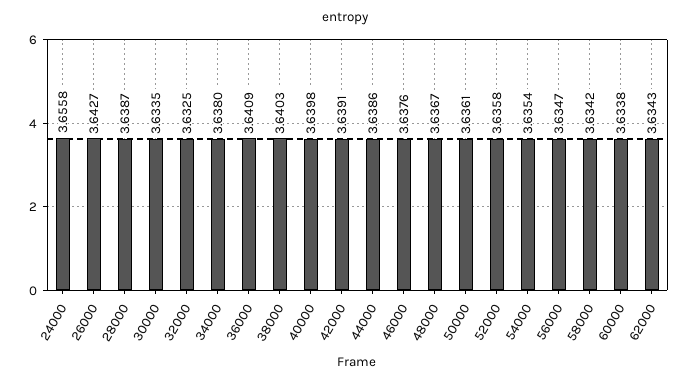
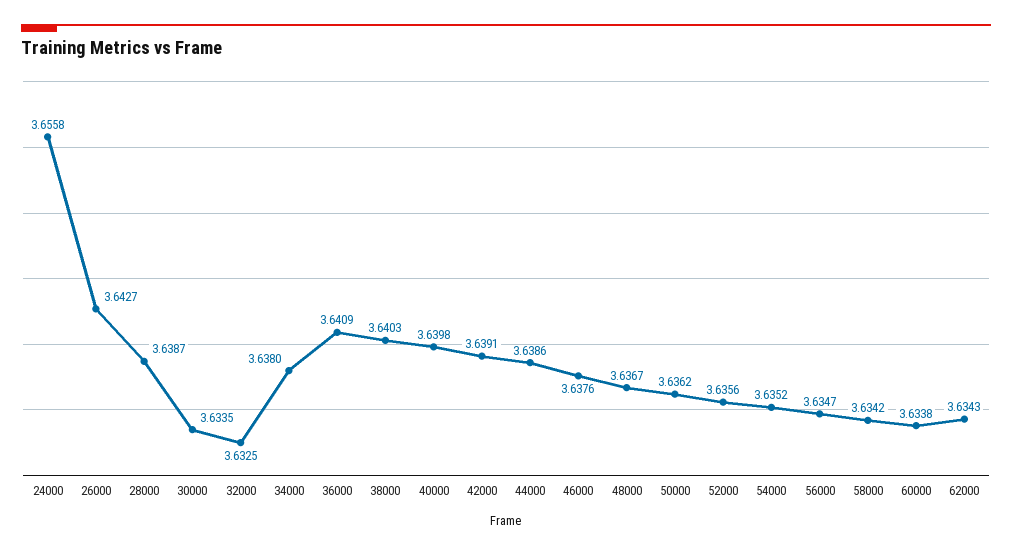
50000: 3.6361 -> 3.6362
52000: 3.6358 -> 3.6356
54000: 3.6354 -> 3.6352

